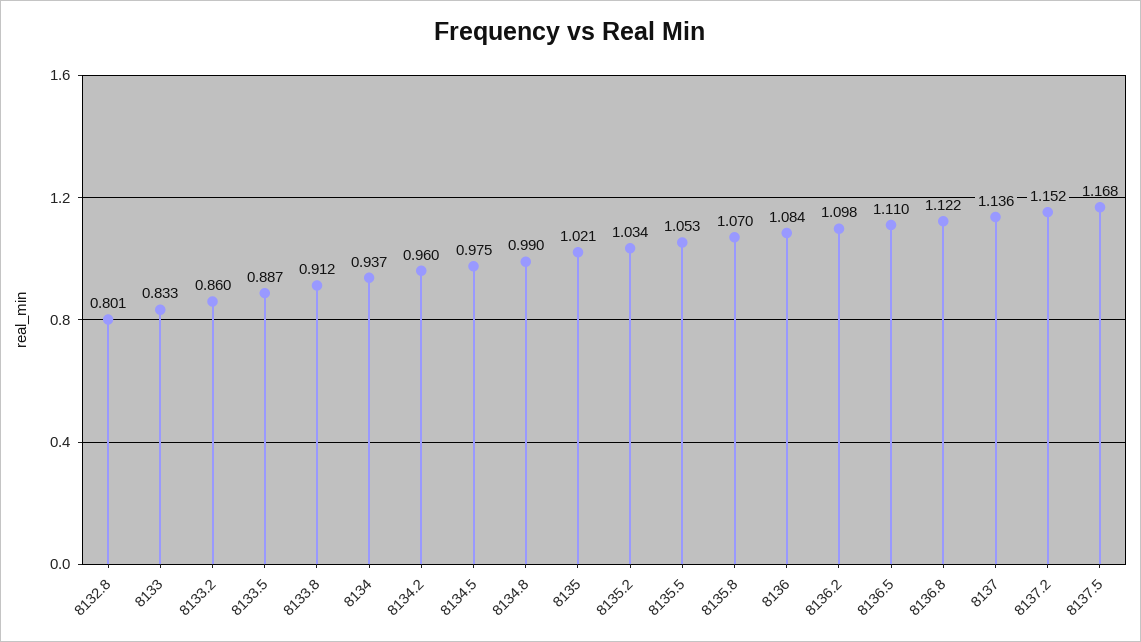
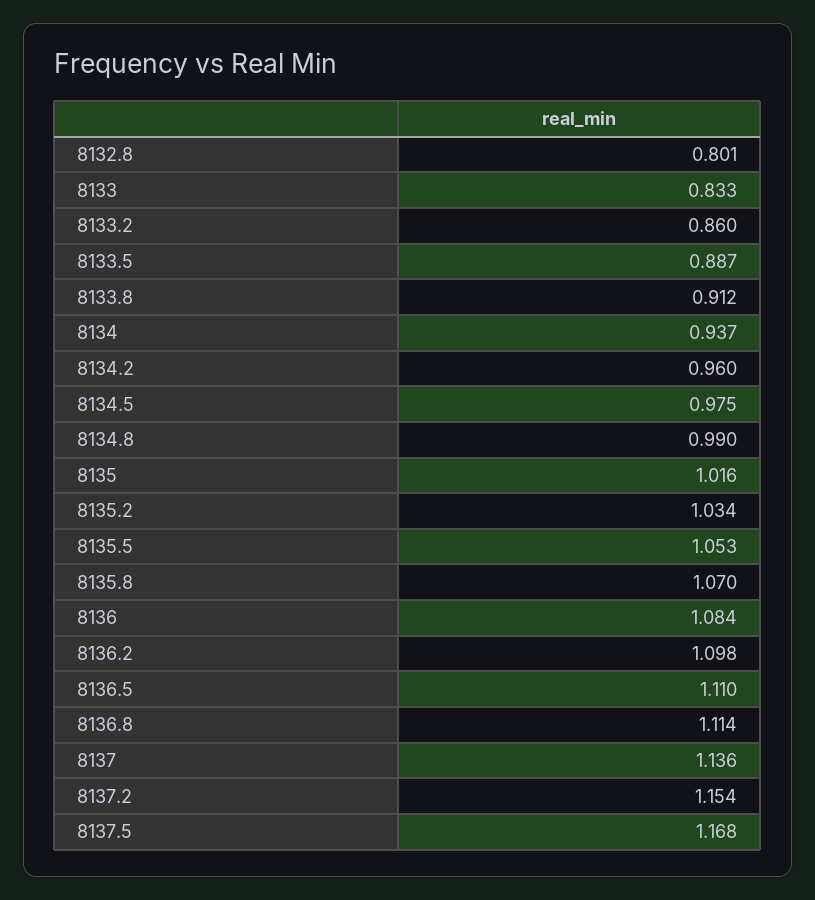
8135: 1.021 -> 1.016
8136.8: 1.122 -> 1.114
8137.2: 1.152 -> 1.154

